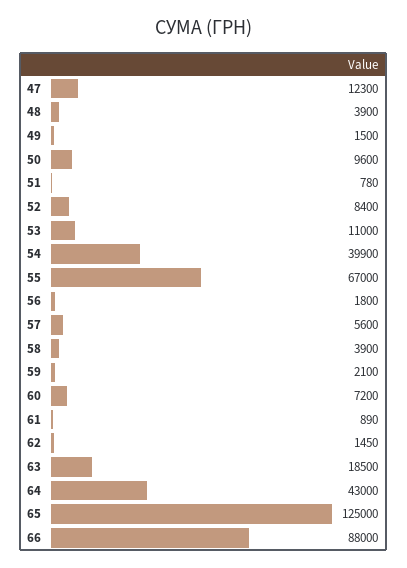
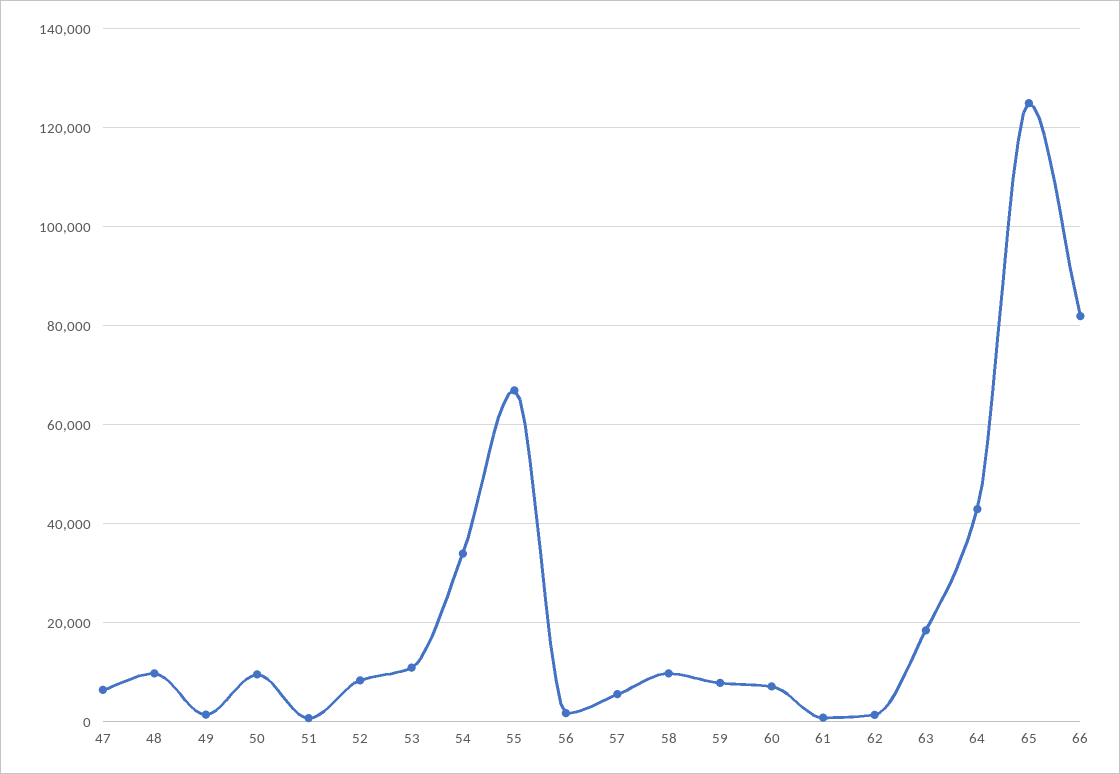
47: 12300 -> 6000
48: 3900 -> 10000
54: 39900 -> 34000
58: 3900 -> 10000
59: 2100 -> 8000
66: 88000 -> 82000

